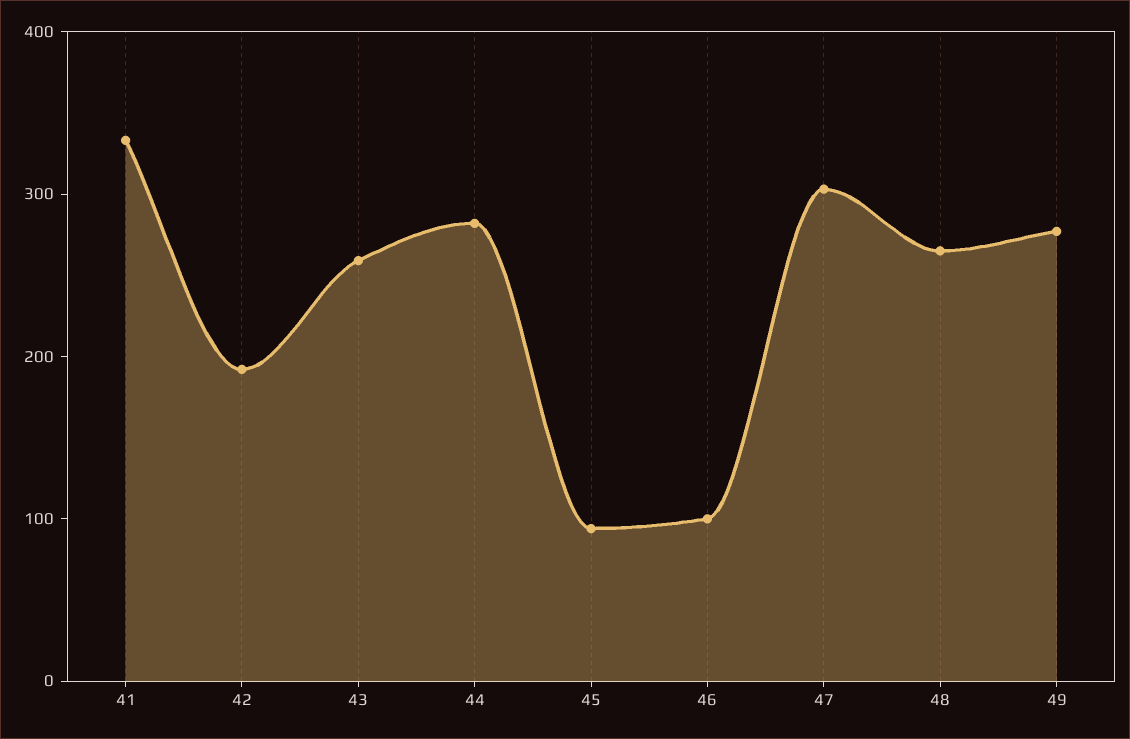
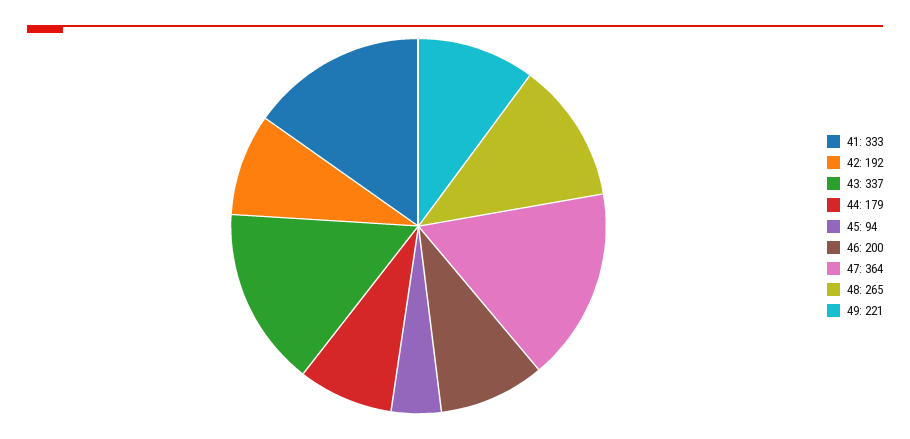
43: 260 -> 337
44: 280 -> 179
46: 100 -> 200
47: 300 -> 364
49: 280 -> 221

